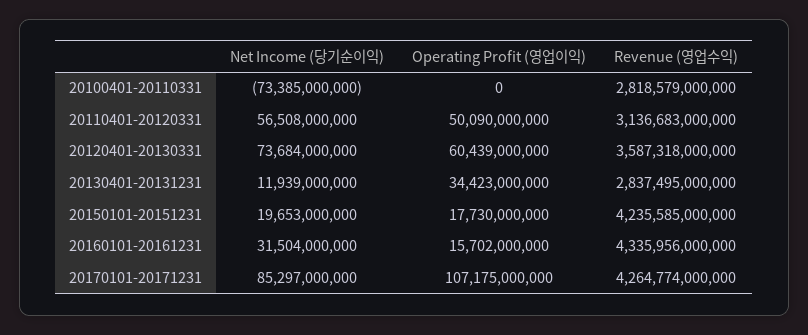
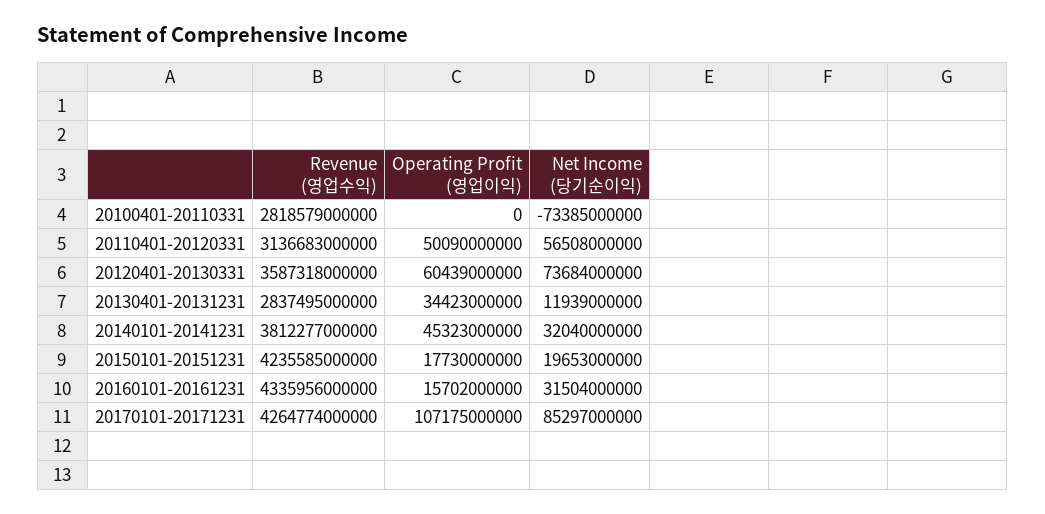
Revenue (영업수익), 20140101-20141231: none -> 3812277000000
Operating Profit (영업이익), 20140101-20141231: none -> 45323000000
Net Income (당기순이익), 20140101-20141231: none -> 32040000000

